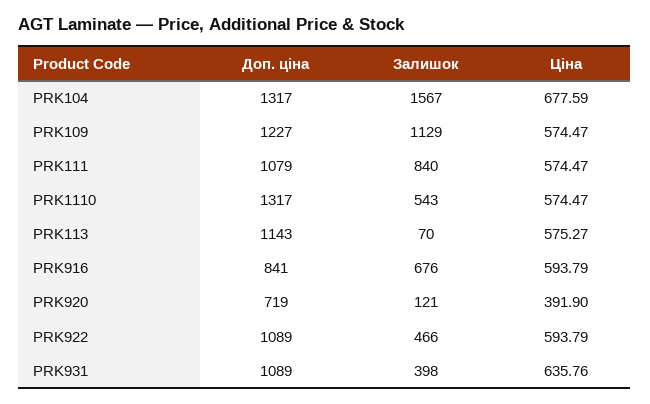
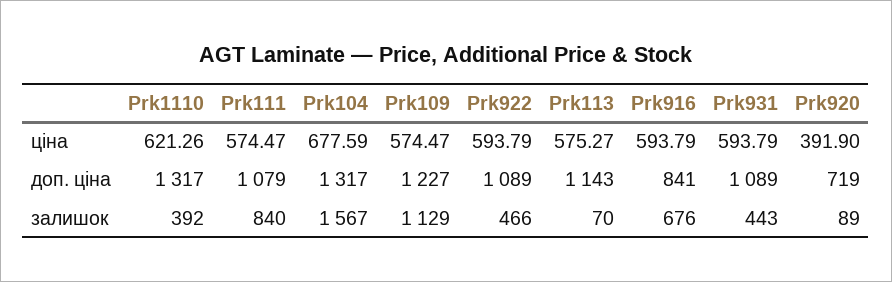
Залишок, PRK1110: 543 -> 392
Ціна, PRK1110: 574.47 -> 621.26
Залишок, PRK920: 121 -> 89
Залишок, PRK931: 398 -> 443
Ціна, PRK931: 635.76 -> 593.79

